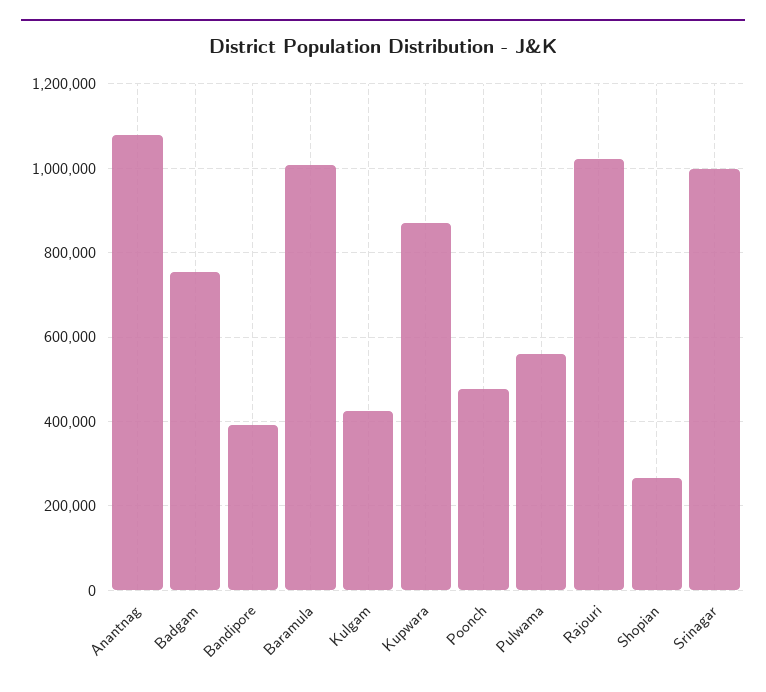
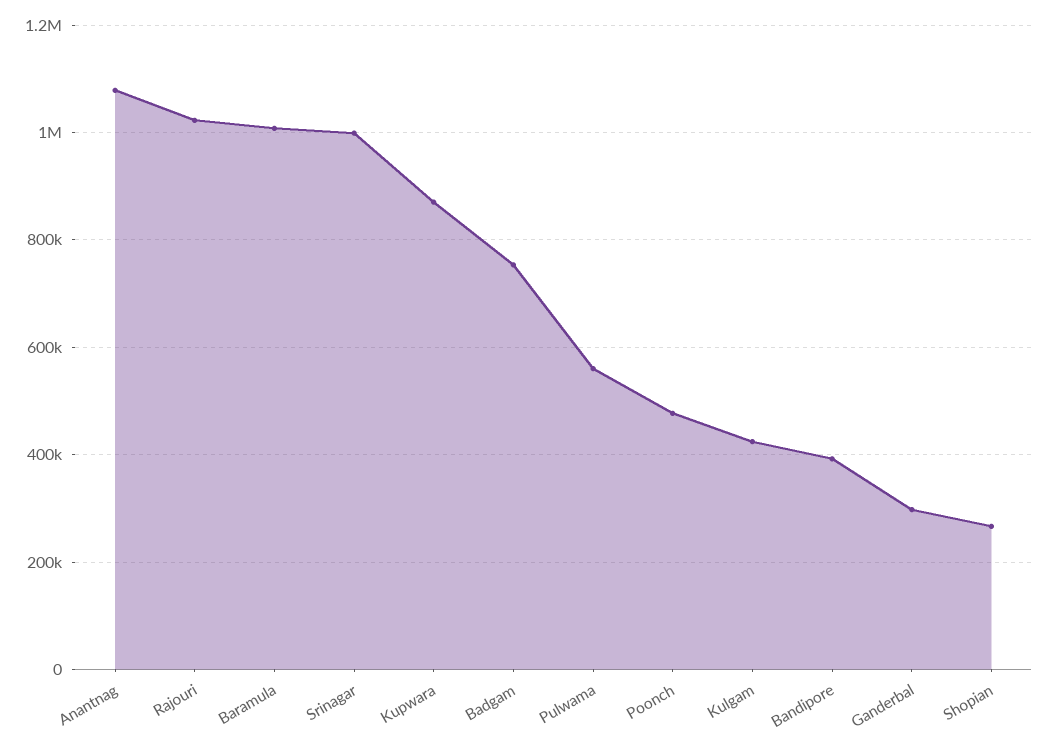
Ganderbal: none -> 300000

